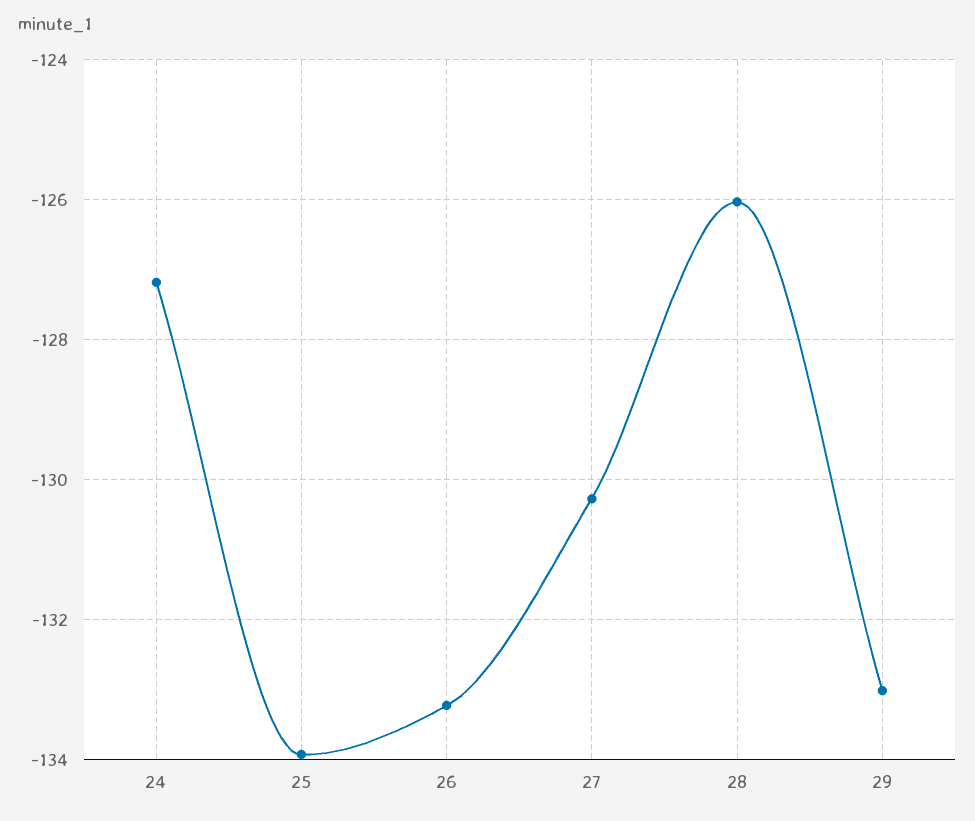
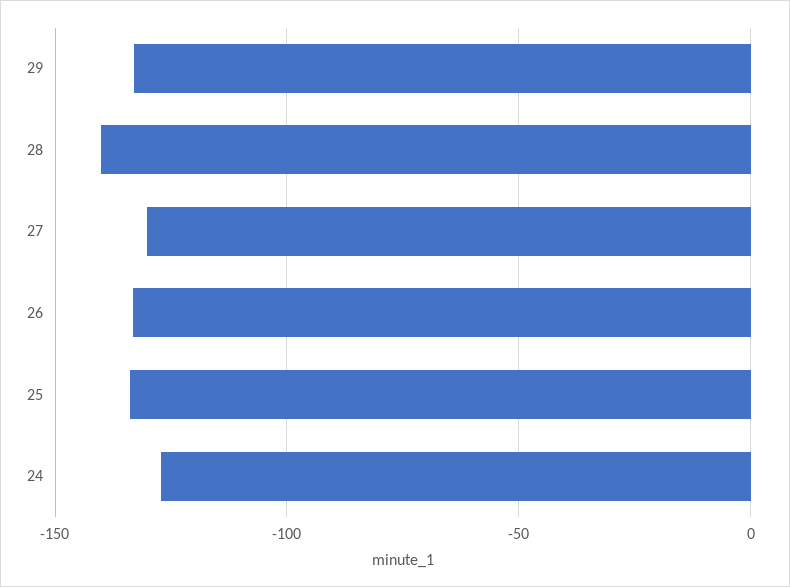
28: -126 -> -140

